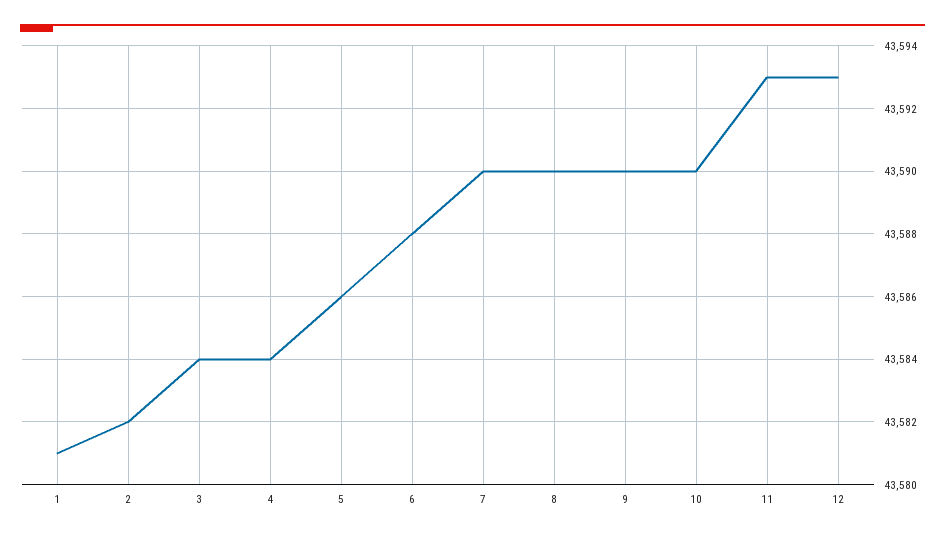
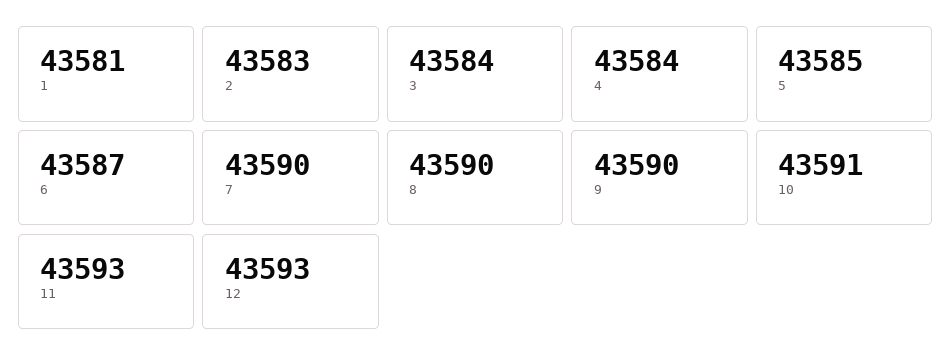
2: 43582 -> 43583
5: 43586 -> 43585
6: 43588 -> 43587
10: 43590 -> 43591

